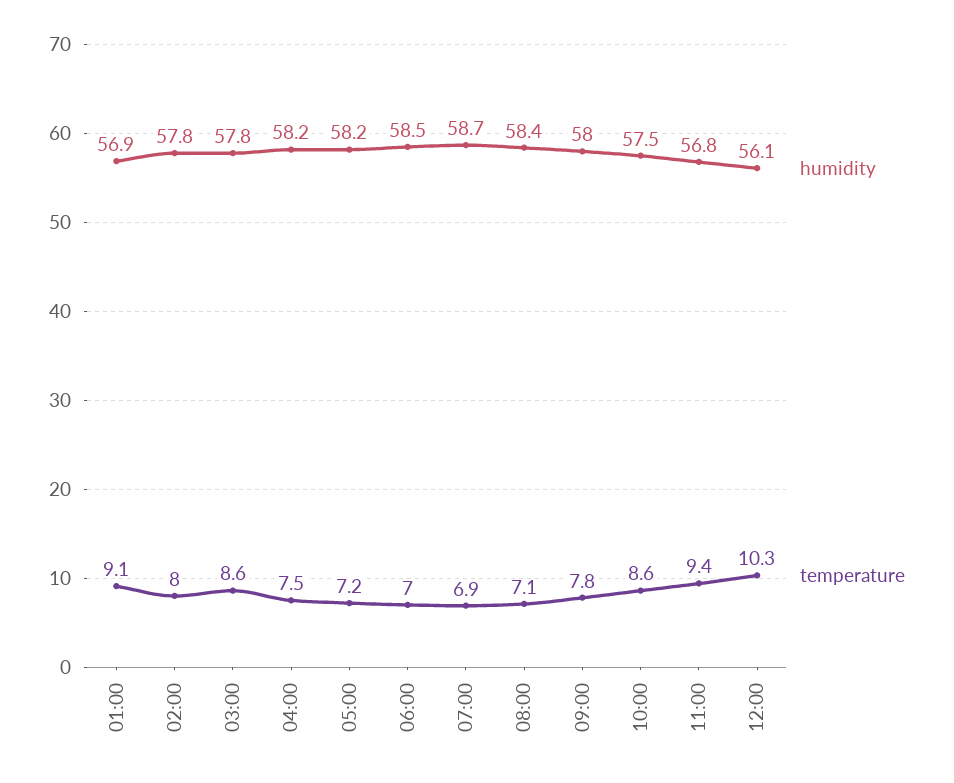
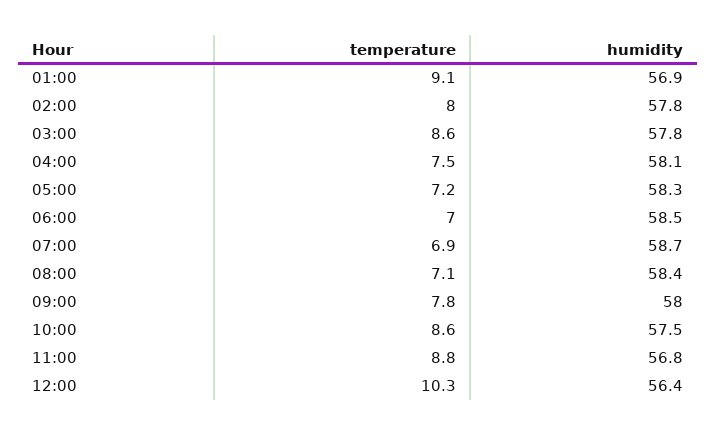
humidity, 04:00: 58.2 -> 58.1
humidity, 05:00: 58.2 -> 58.3
temperature, 11:00: 9.4 -> 8.8
humidity, 12:00: 56.1 -> 56.4

